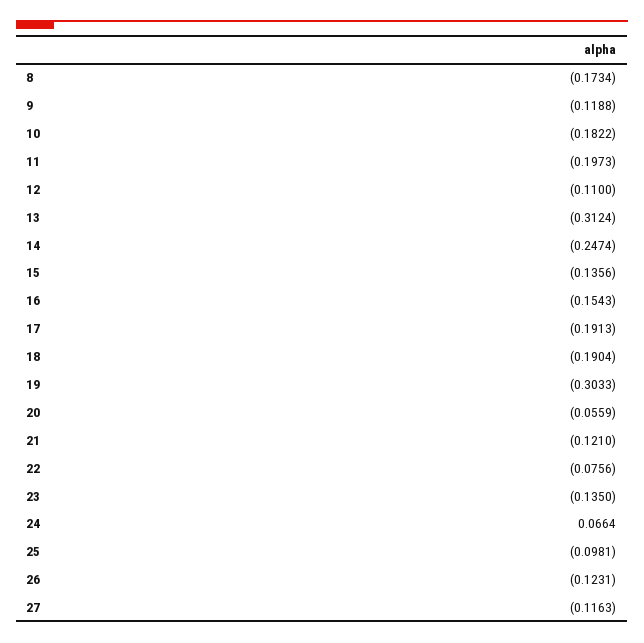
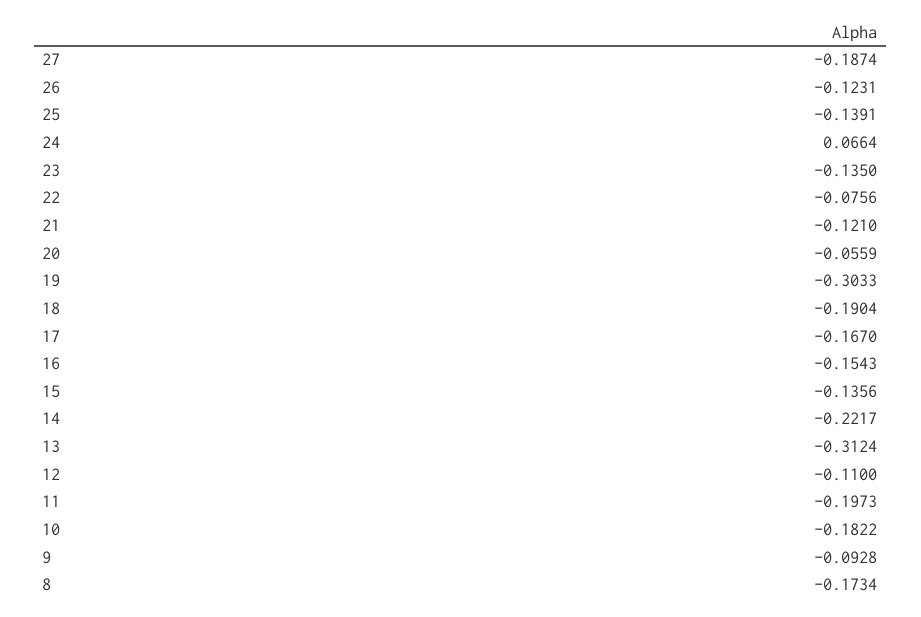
9: -0.1188 -> -0.0928
14: -0.2474 -> -0.2217
17: -0.1913 -> -0.167
25: -0.0981 -> -0.1391
27: -0.1163 -> -0.1874

